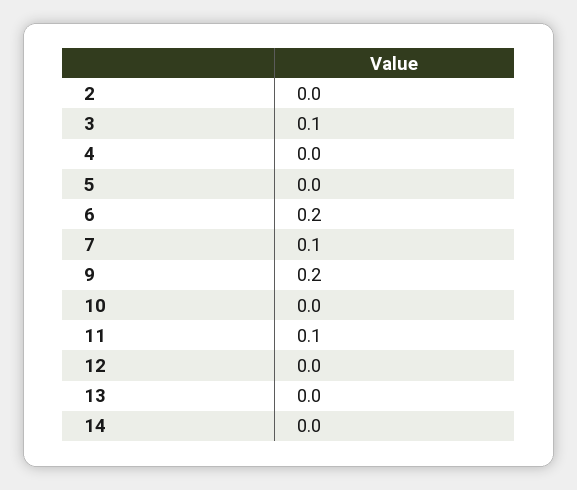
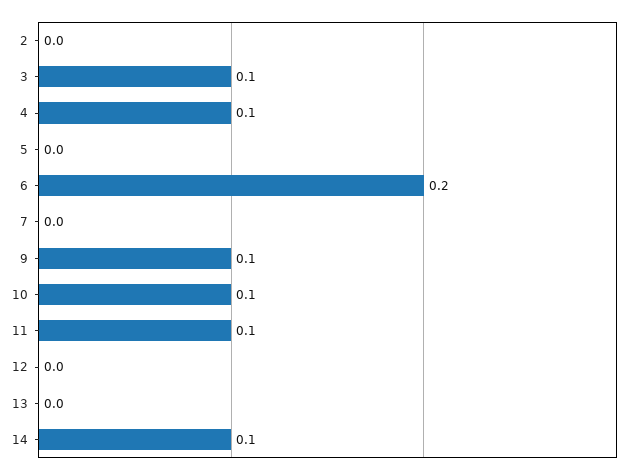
4: 0 -> 0.1
7: 0.1 -> 0
9: 0.2 -> 0.1
10: 0 -> 0.1
14: 0 -> 0.1

